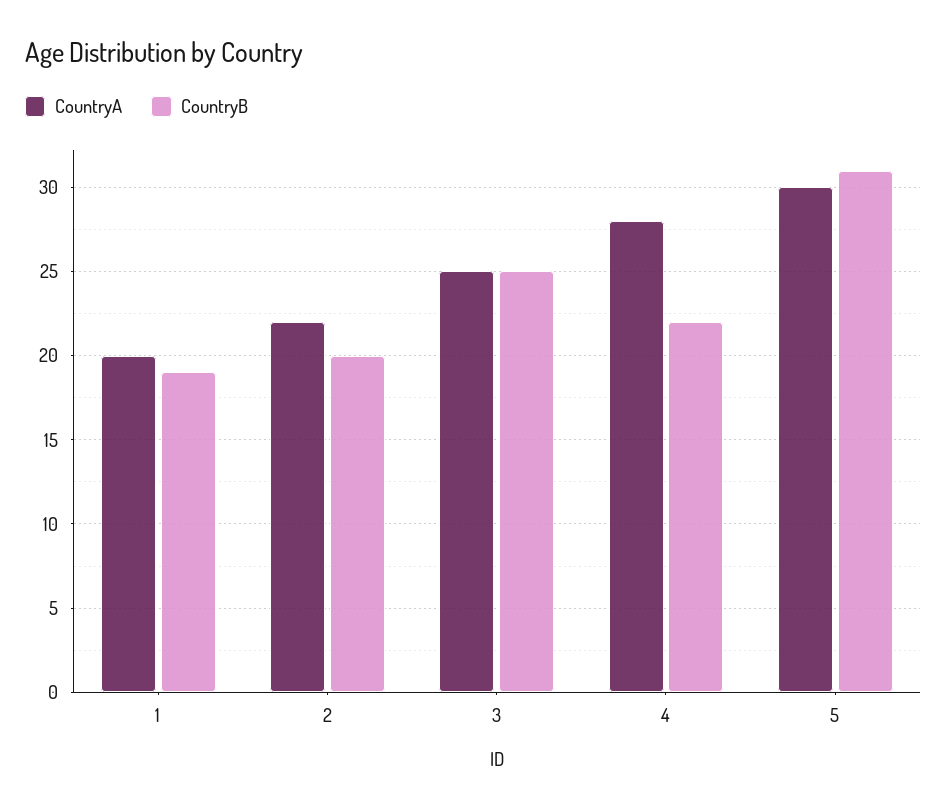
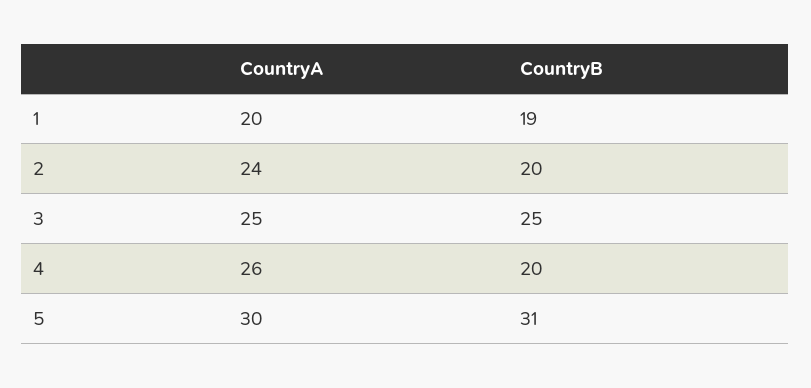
CountryA, 2: 22 -> 24
CountryA, 4: 28 -> 26
CountryB, 4: 22 -> 20

